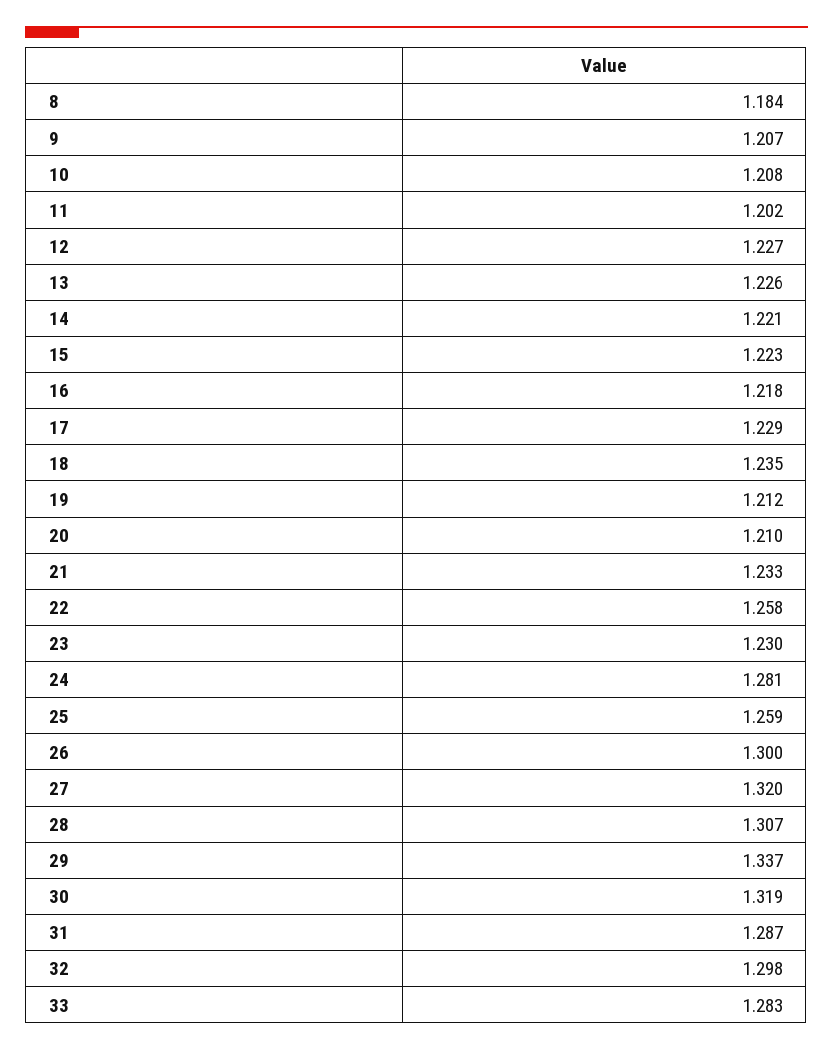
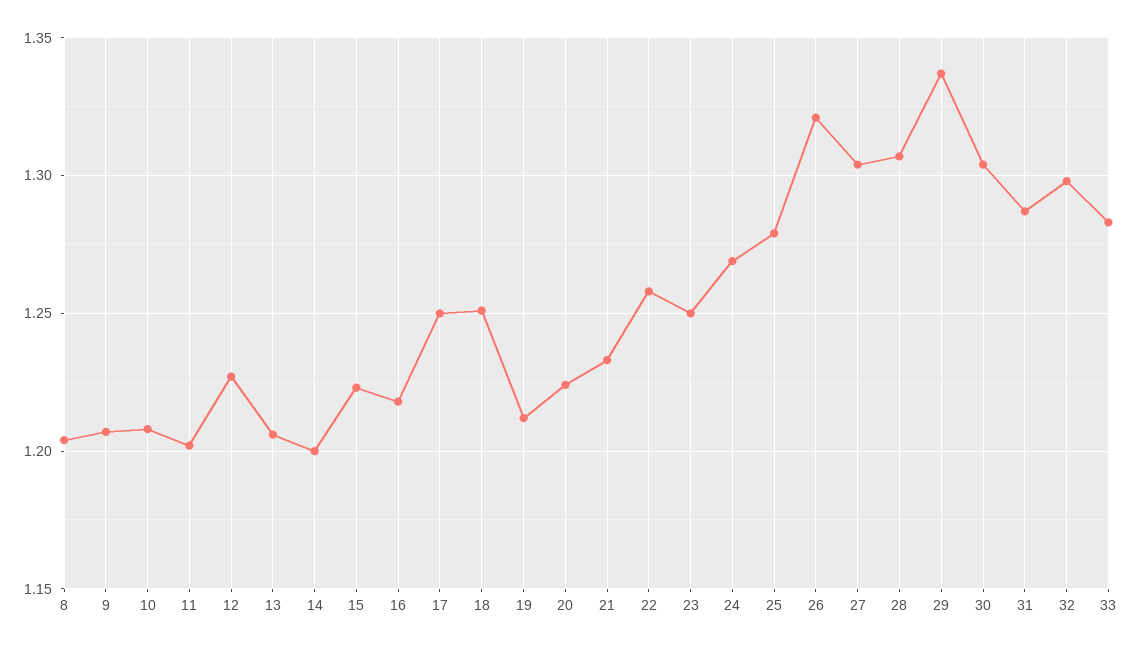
8: 1.184 -> 1.205
13: 1.226 -> 1.205
14: 1.221 -> 1.2
17: 1.229 -> 1.25
18: 1.235 -> 1.25
20: 1.21 -> 1.225
23: 1.23 -> 1.25
24: 1.281 -> 1.27
25: 1.259 -> 1.28
26: 1.3 -> 1.32
27: 1.32 -> 1.305
30: 1.319 -> 1.305

